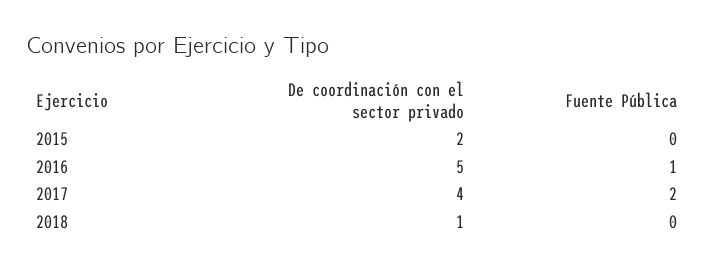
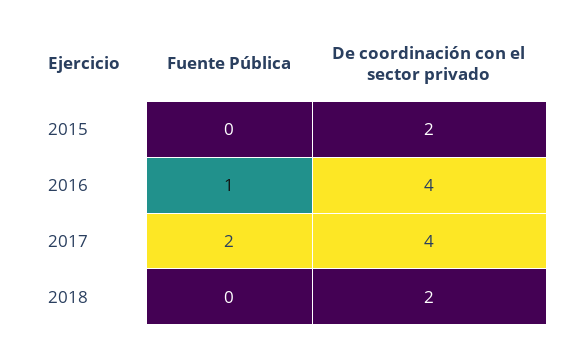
De coordinación con el sector privado, 2016: 5 -> 4
De coordinación con el sector privado, 2018: 1 -> 2

